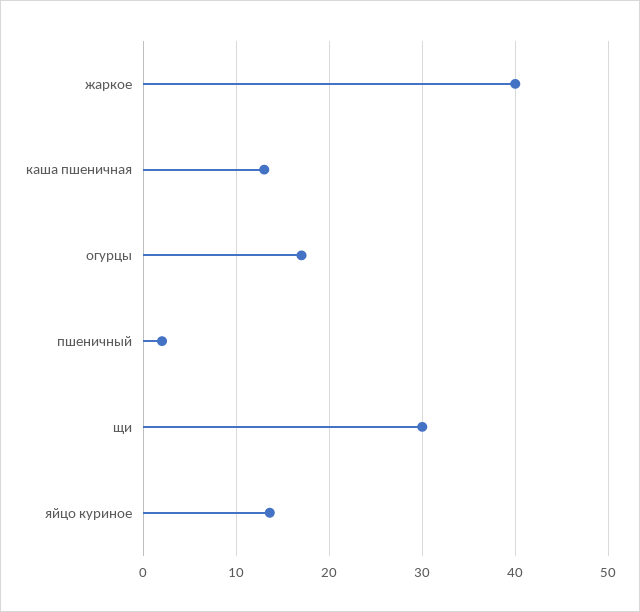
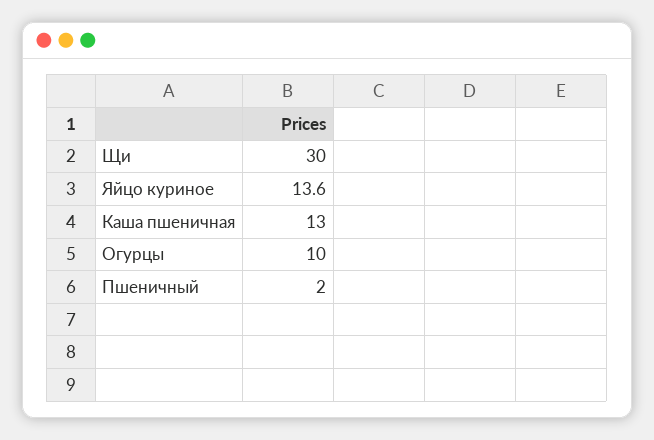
жаркое: 40 -> none
огурцы: 17 -> 10

